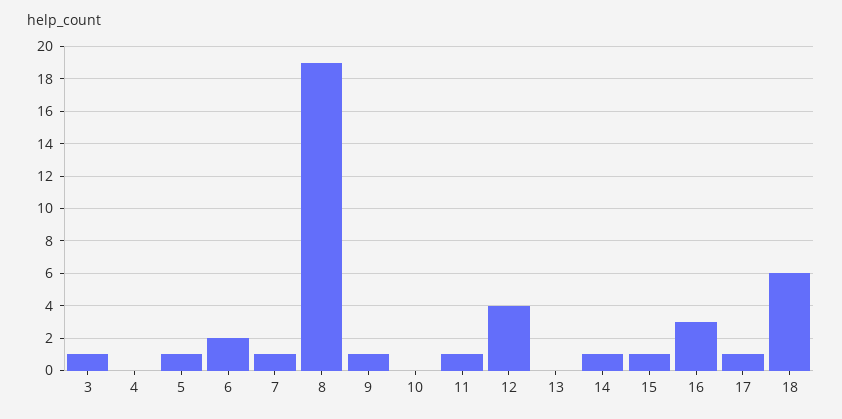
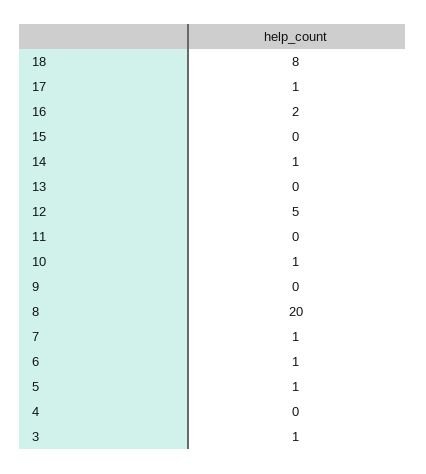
6: 2 -> 1
8: 19 -> 20
9: 1 -> 0
10: 0 -> 1
11: 1 -> 0
12: 4 -> 5
15: 1 -> 0
16: 3 -> 2
18: 6 -> 8

